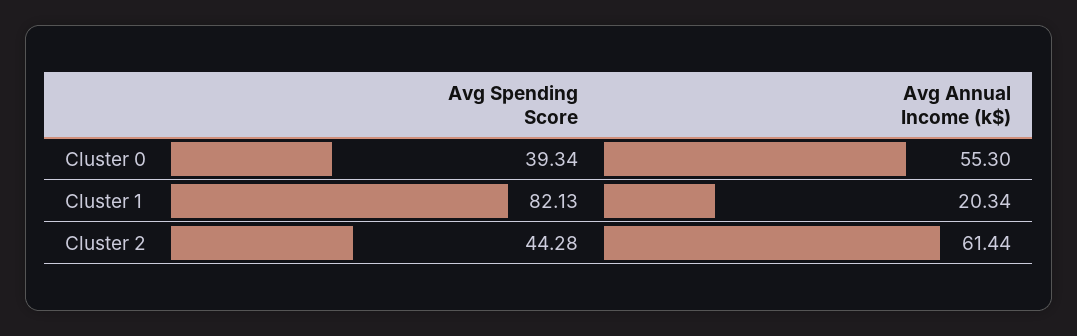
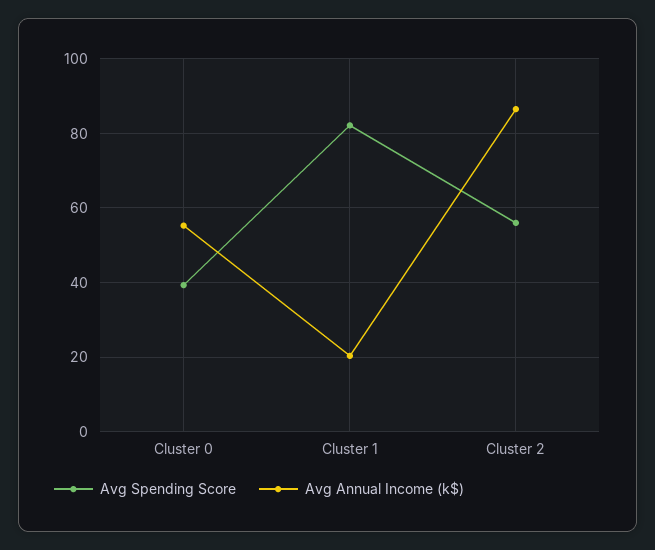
Avg Spending Score, Cluster 2: 44.28 -> 56
Avg Annual Income (k$), Cluster 2: 61.44 -> 86

